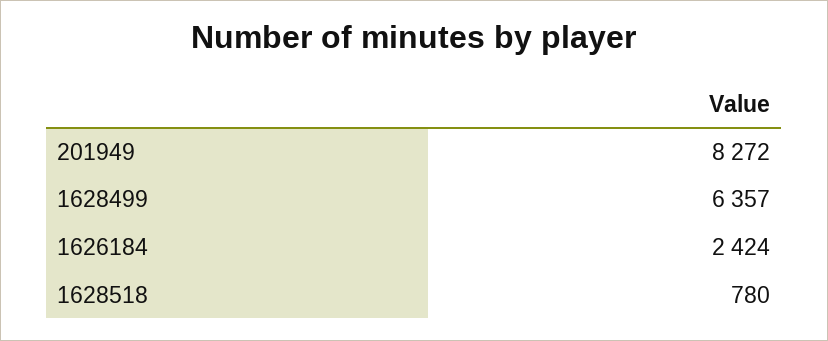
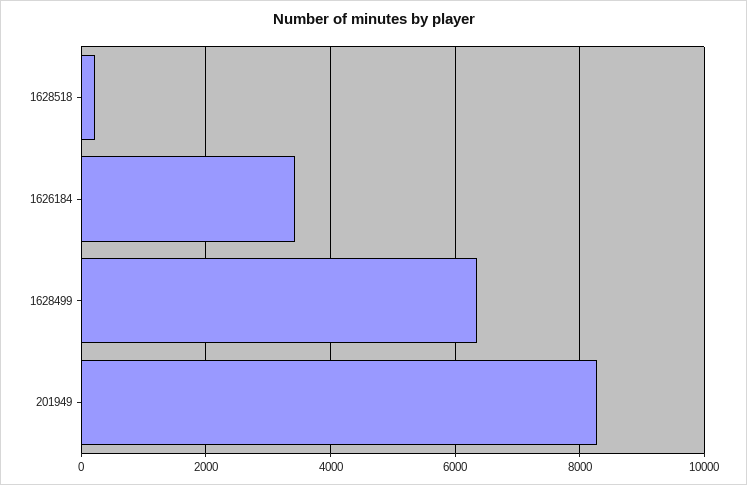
1626184: 2424 -> 3400
1628518: 780 -> 200

